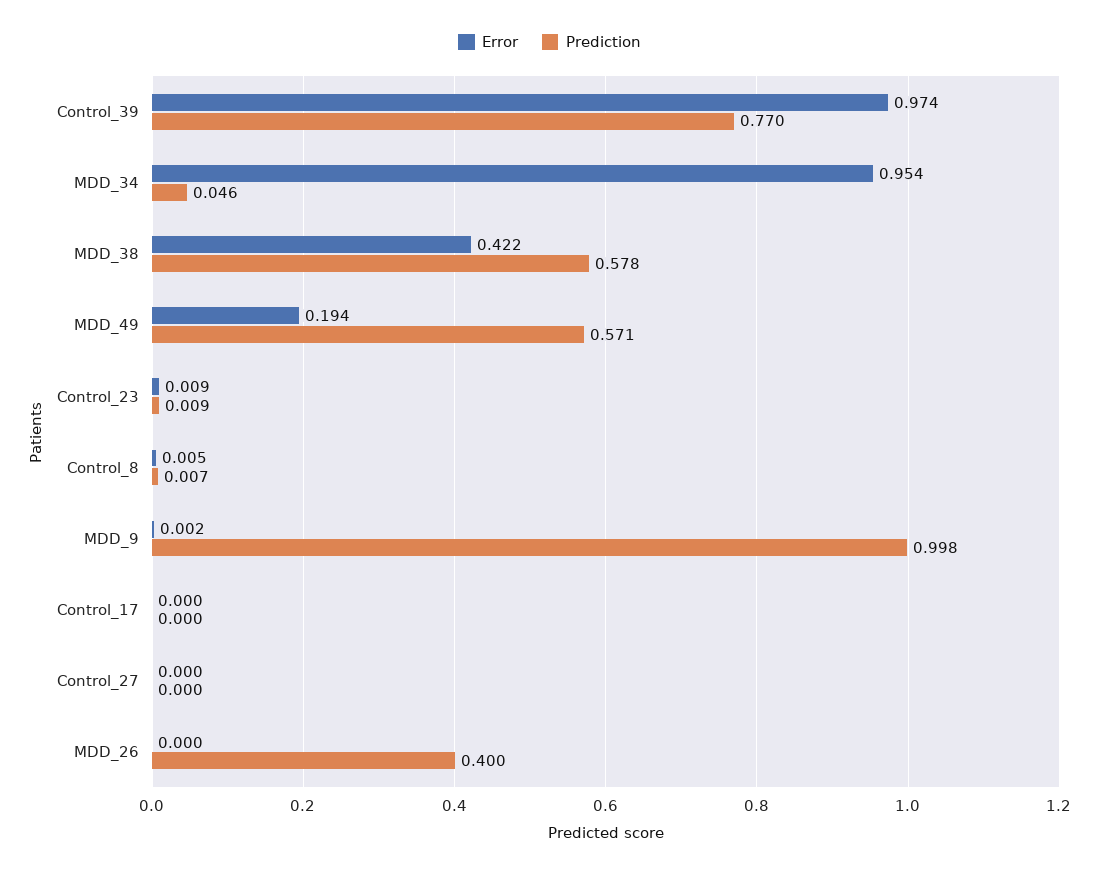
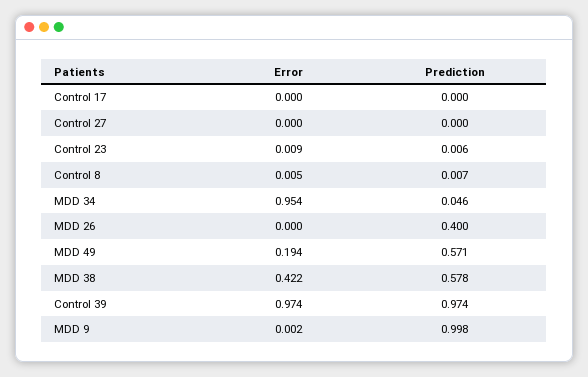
Prediction, Control_39: 0.77 -> 0.974
Prediction, Control_23: 0.009 -> 0.006

